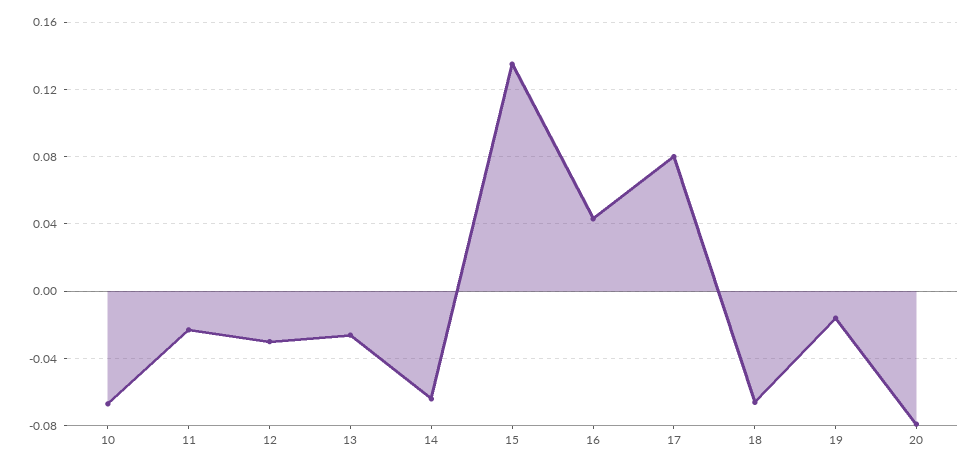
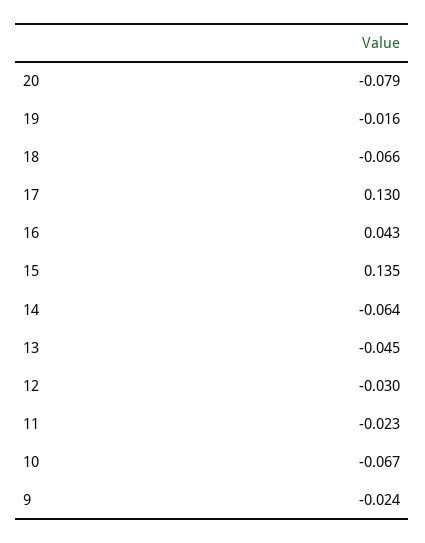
13: -0.025 -> -0.045
17: 0.08 -> 0.13
9: none -> -0.024

